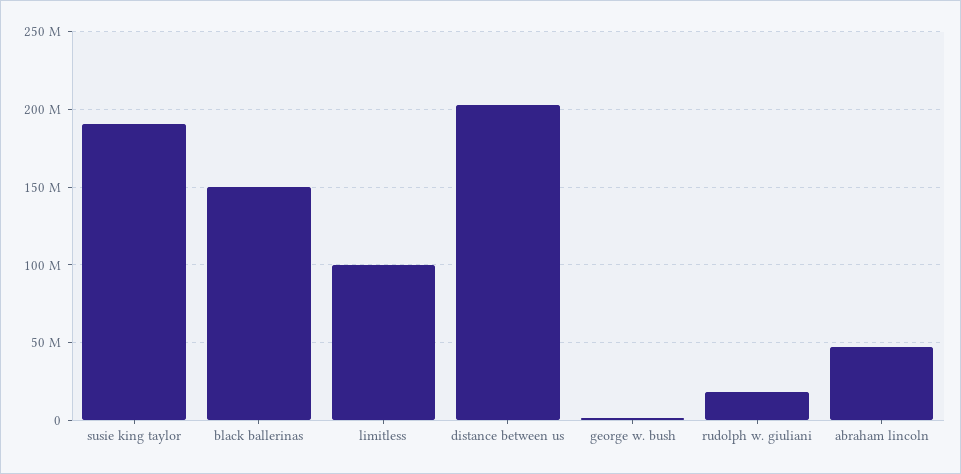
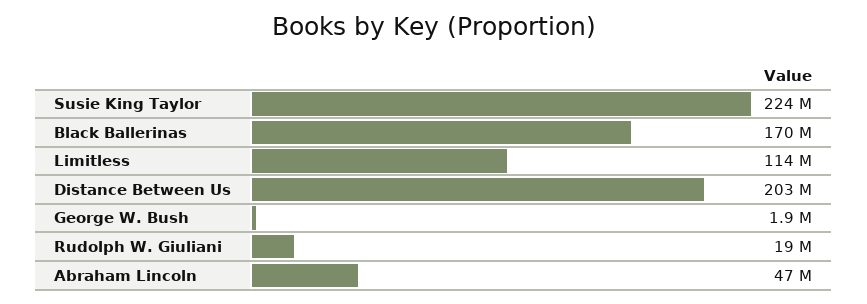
susie king taylor: 190000000 -> 224000000
black ballerinas: 150000000 -> 170000000
limitless: 100000000 -> 114000000

